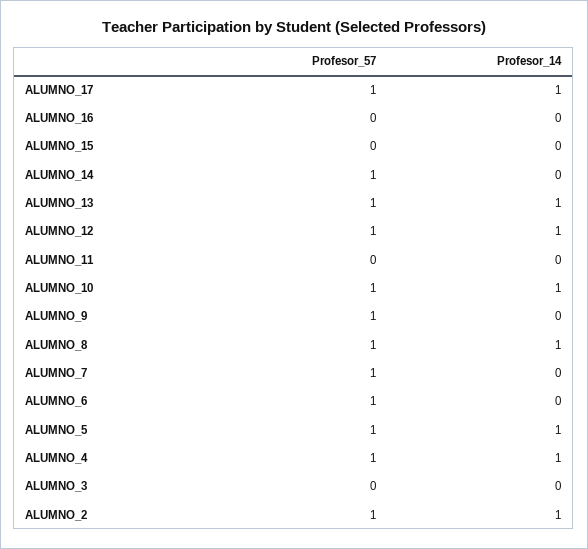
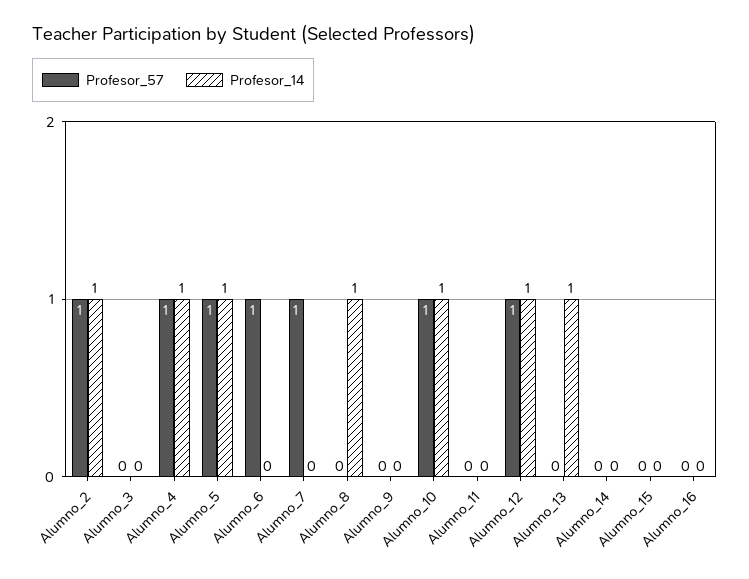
Profesor_57, ALUMNO_17: 1 -> none
Profesor_14, ALUMNO_17: 1 -> none
Profesor_57, ALUMNO_14: 1 -> 0
Profesor_57, ALUMNO_13: 1 -> 0
Profesor_57, ALUMNO_9: 1 -> 0
Profesor_57, ALUMNO_8: 1 -> 0

